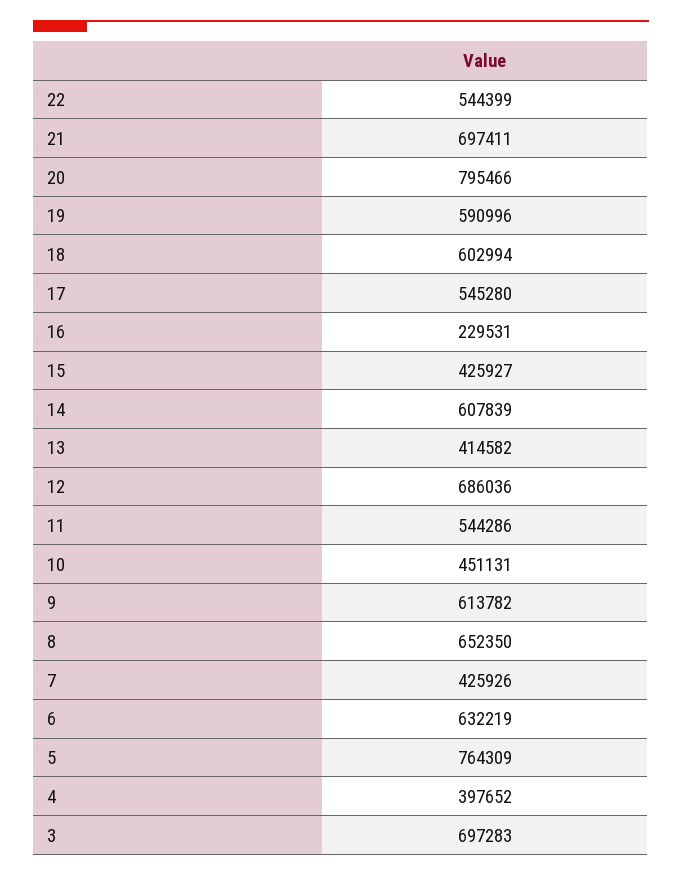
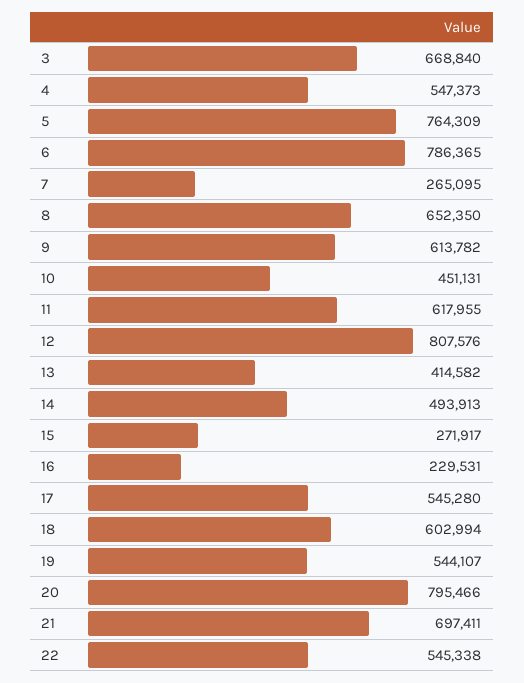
22: 544399 -> 545338
19: 590996 -> 544107
15: 425927 -> 271917
14: 607839 -> 493913
12: 686036 -> 807576
11: 544286 -> 617955
7: 425926 -> 265095
6: 632219 -> 786365
4: 397652 -> 547373
3: 697283 -> 668840

